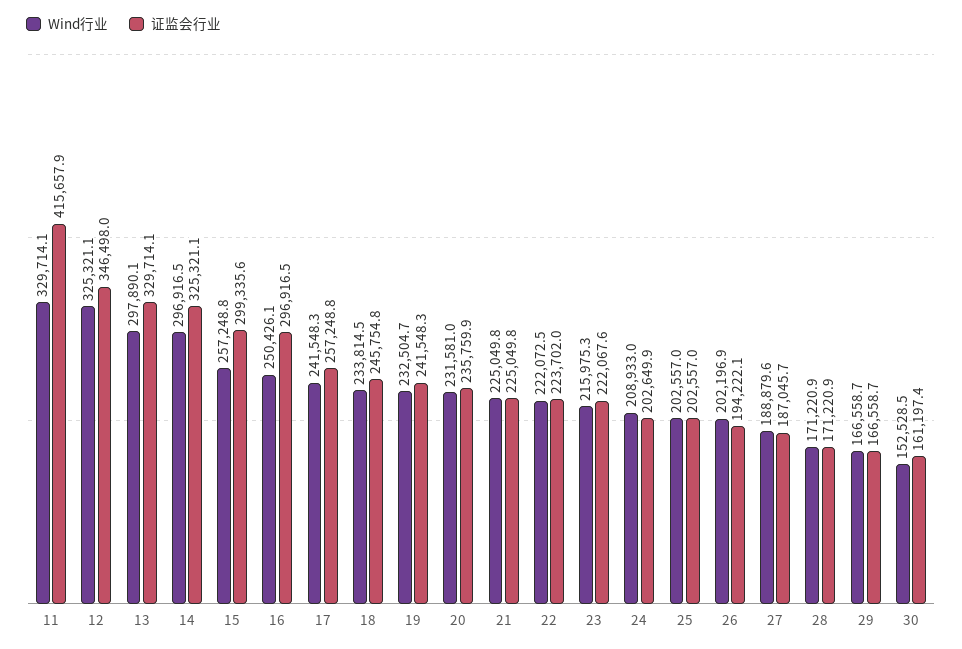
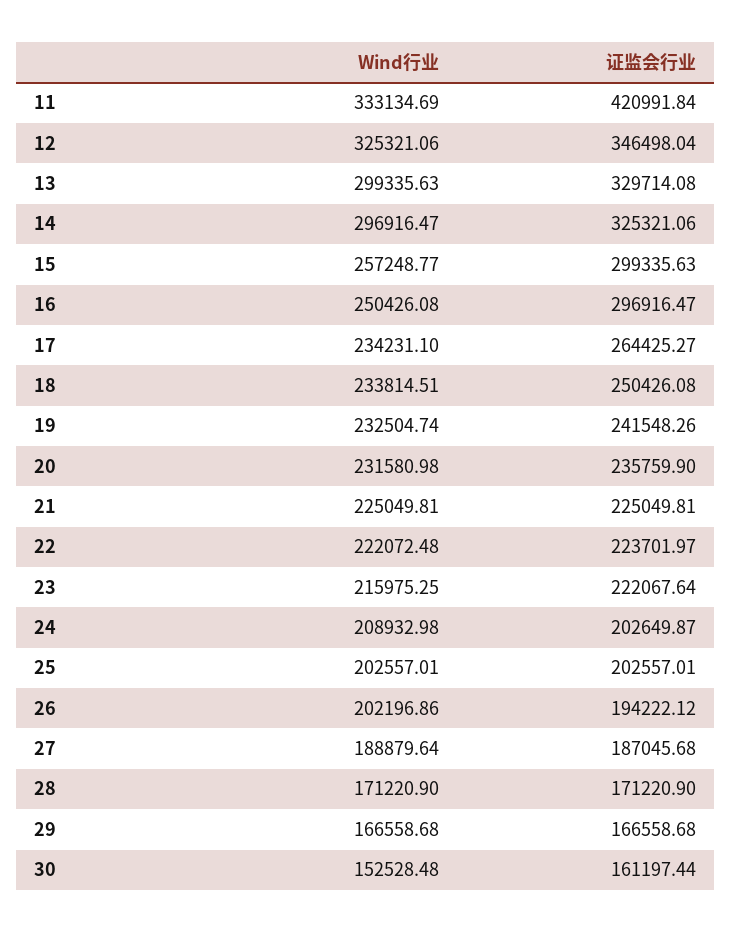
Wind行业, 11: 329714.1 -> 333134.69
证监会行业, 11: 415657.9 -> 420991.84
Wind行业, 13: 297890.1 -> 299335.63
Wind行业, 17: 241548.3 -> 234231.1
证监会行业, 17: 257248.8 -> 264425.27
证监会行业, 18: 245754.8 -> 250426.08

